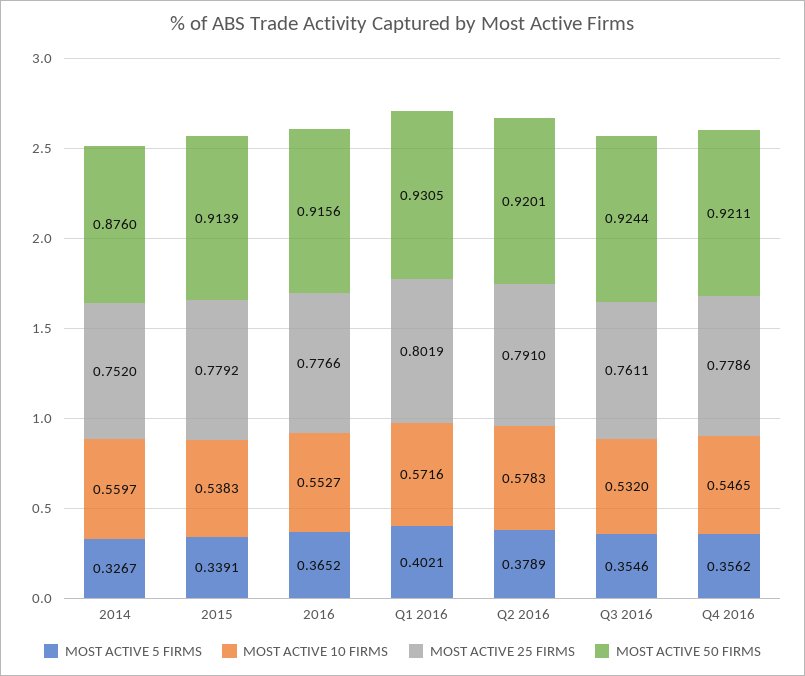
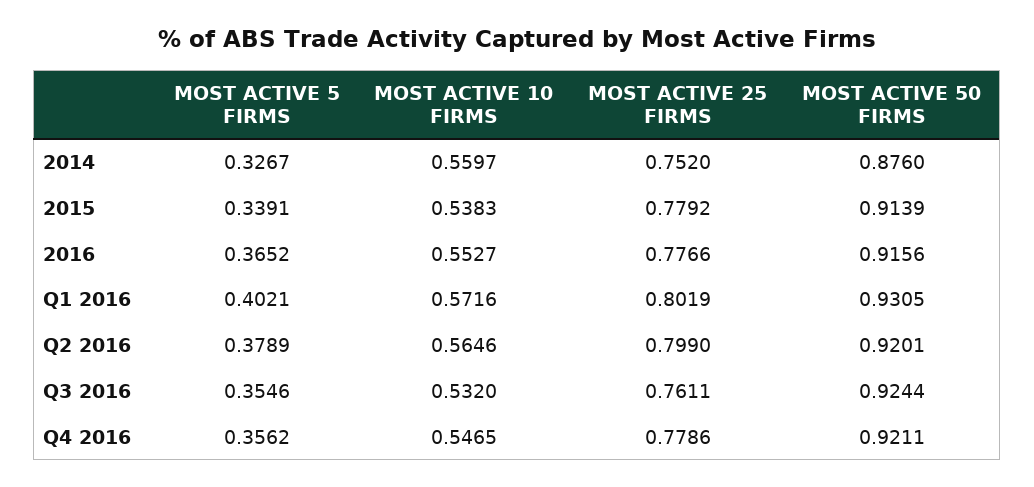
MOST ACTIVE 10 FIRMS, Q2 2016: 0.5783 -> 0.5646
MOST ACTIVE 25 FIRMS, Q2 2016: 0.791 -> 0.799

